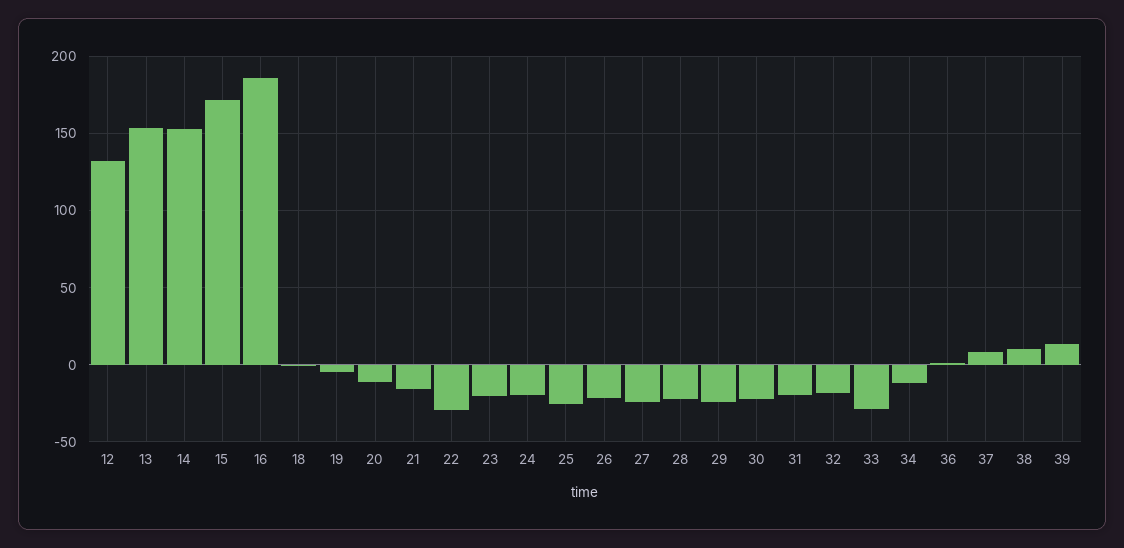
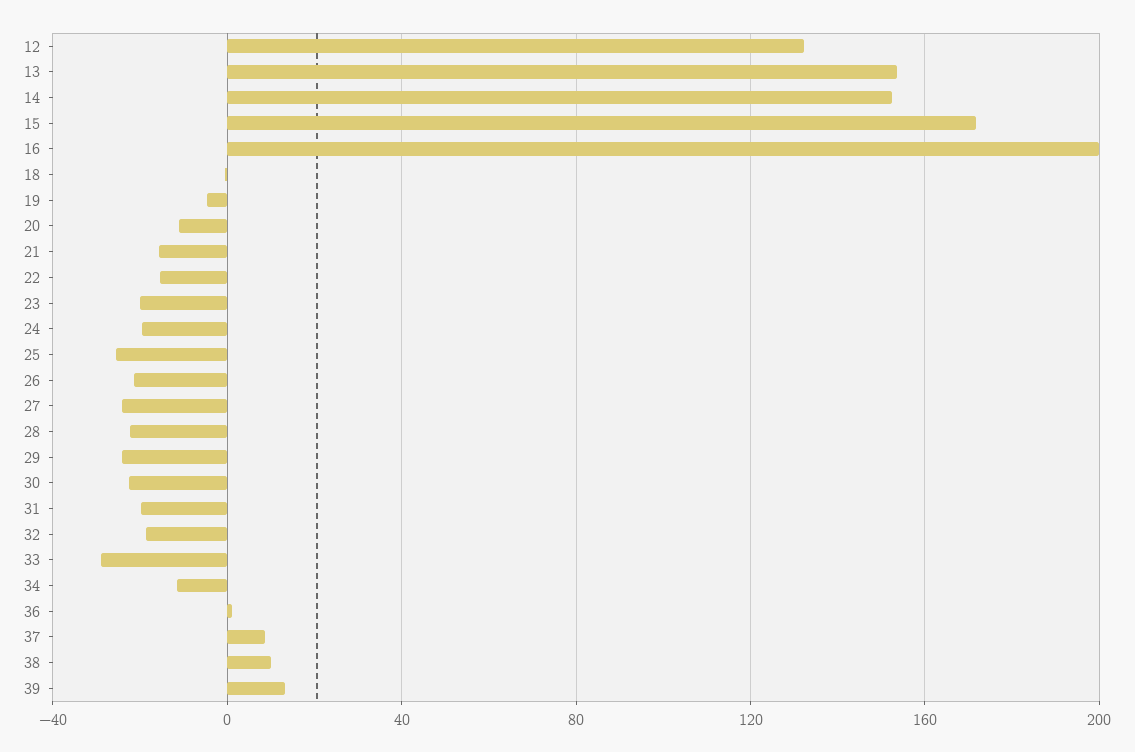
16: 185 -> 200
22: -30 -> -15

